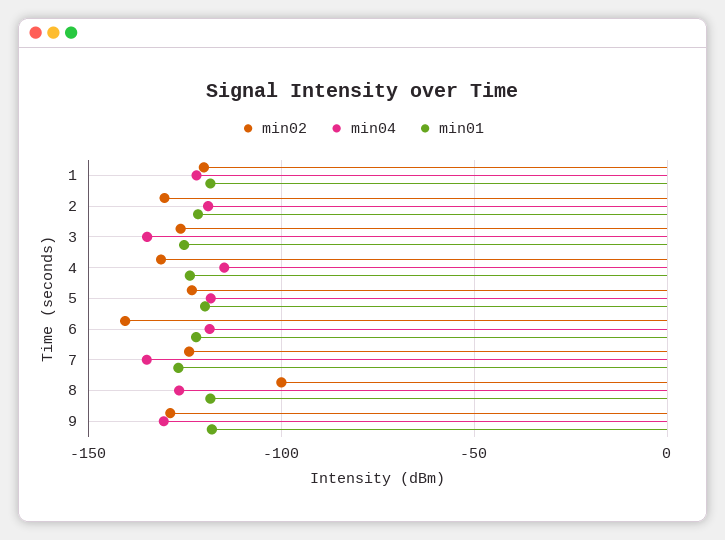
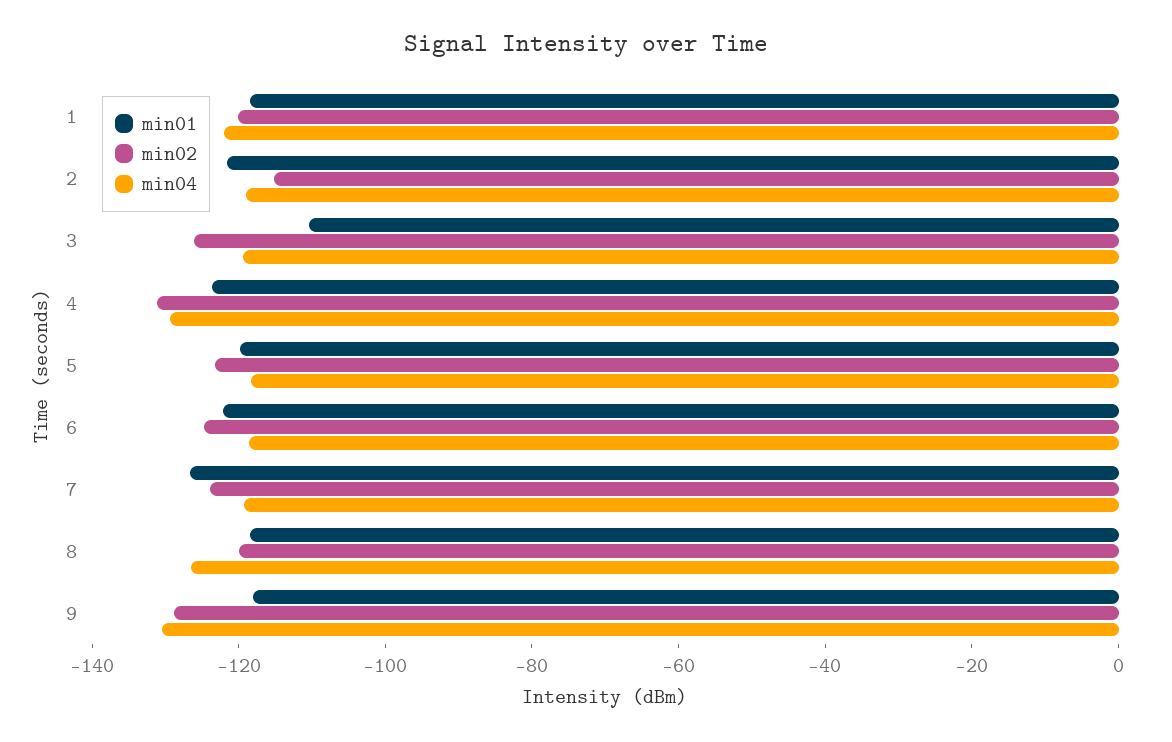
min02, 2: -130 -> -115
min04, 3: -135 -> -120
min01, 3: -125 -> -110
min04, 4: -115 -> -130
min02, 6: -140 -> -125
min04, 7: -135 -> -120
min02, 8: -100 -> -120

